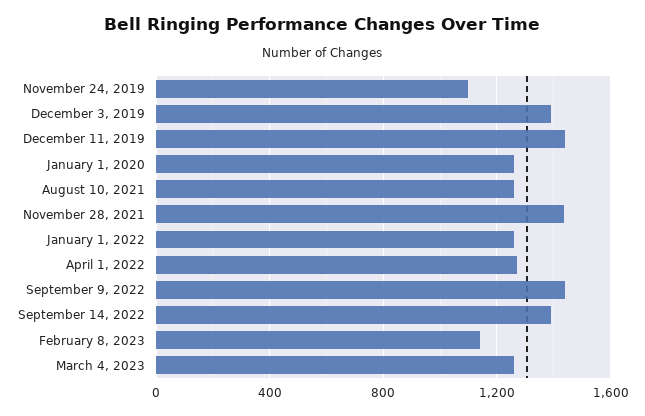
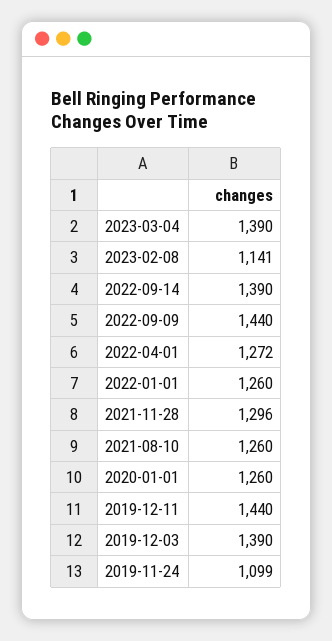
November 28, 2021: 1450 -> 1296
March 4, 2023: 1250 -> 1390

